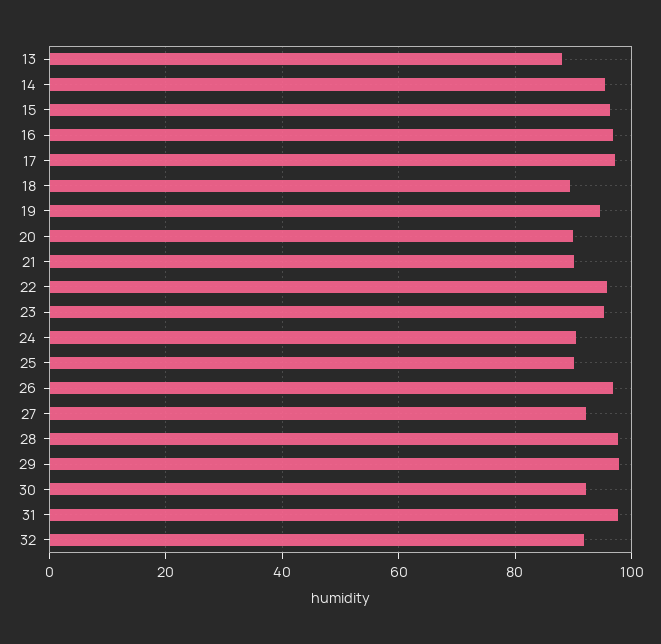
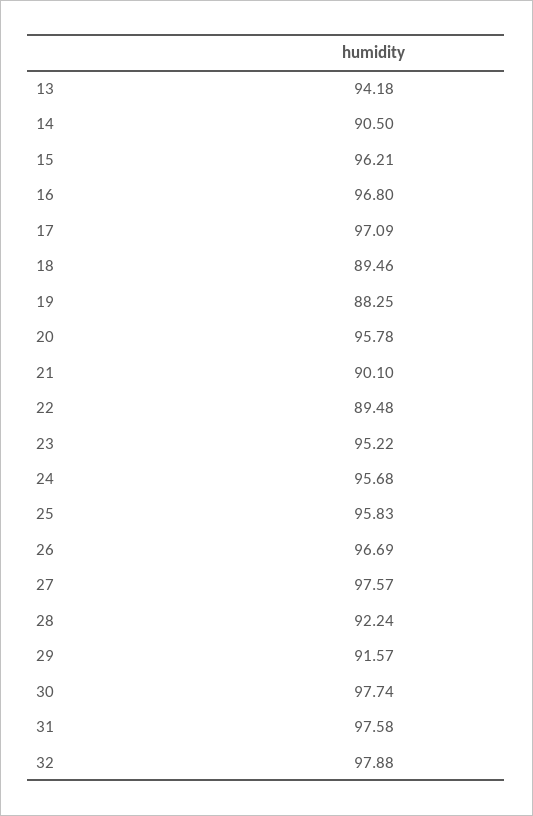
13: 88 -> 94.18
14: 96 -> 90.5
19: 94 -> 88.25
20: 90 -> 95.78
22: 96 -> 89.48
24: 90 -> 95.68
25: 90 -> 95.83
27: 92 -> 97.57
28: 98 -> 92.24
29: 98 -> 91.57
30: 92 -> 97.74
32: 92 -> 97.88

